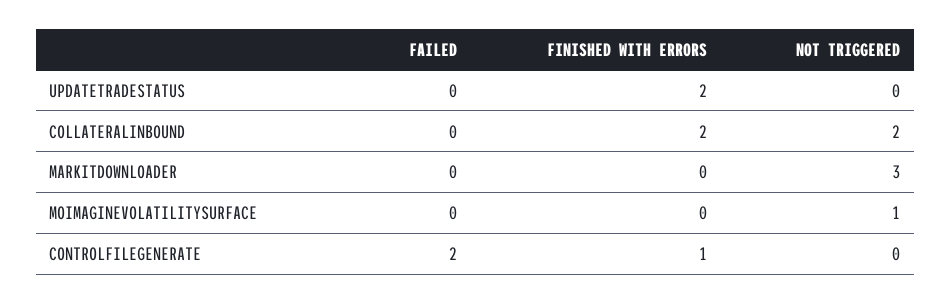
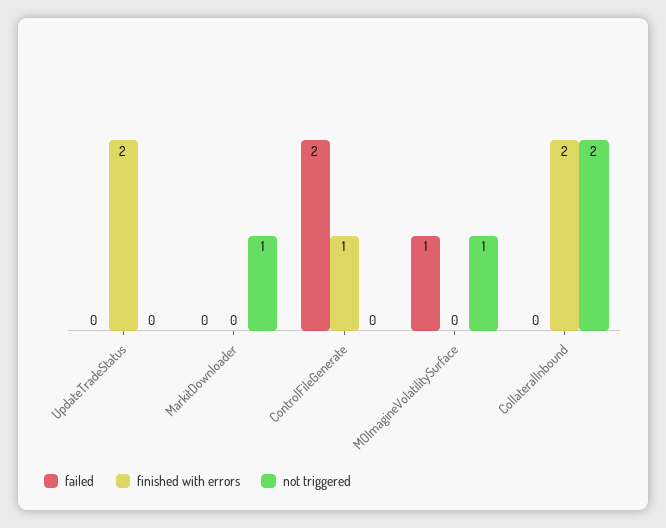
NOT TRIGGERED, MARKITDOWNLOADER: 3 -> 1
FAILED, MOIMAGINEVOLATILITYSURFACE: 0 -> 1

